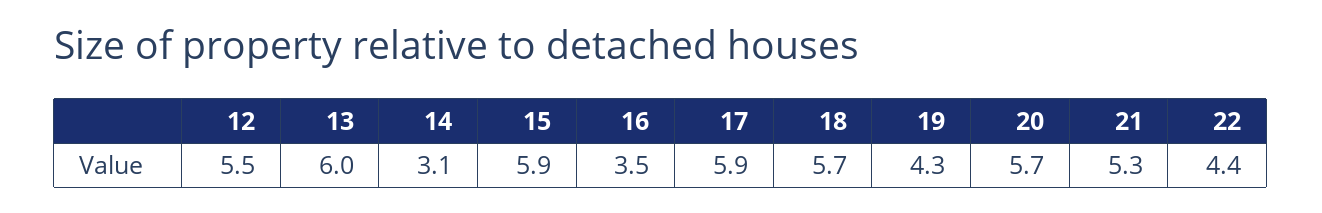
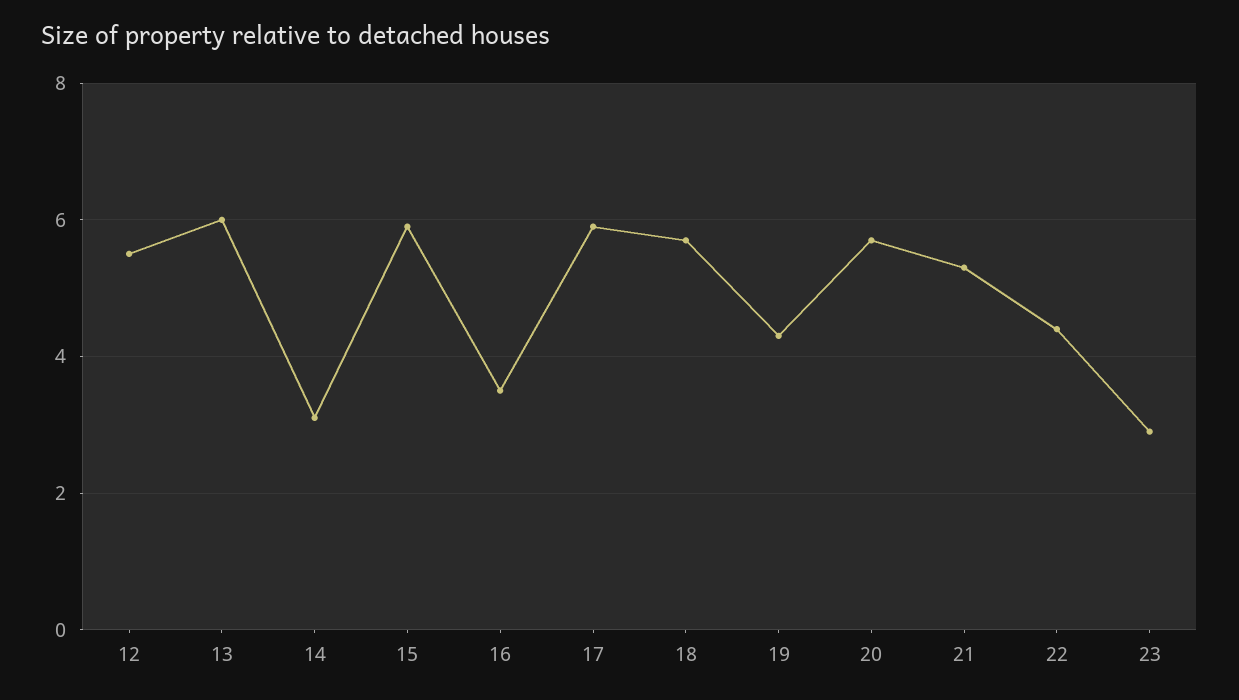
23: none -> 3

